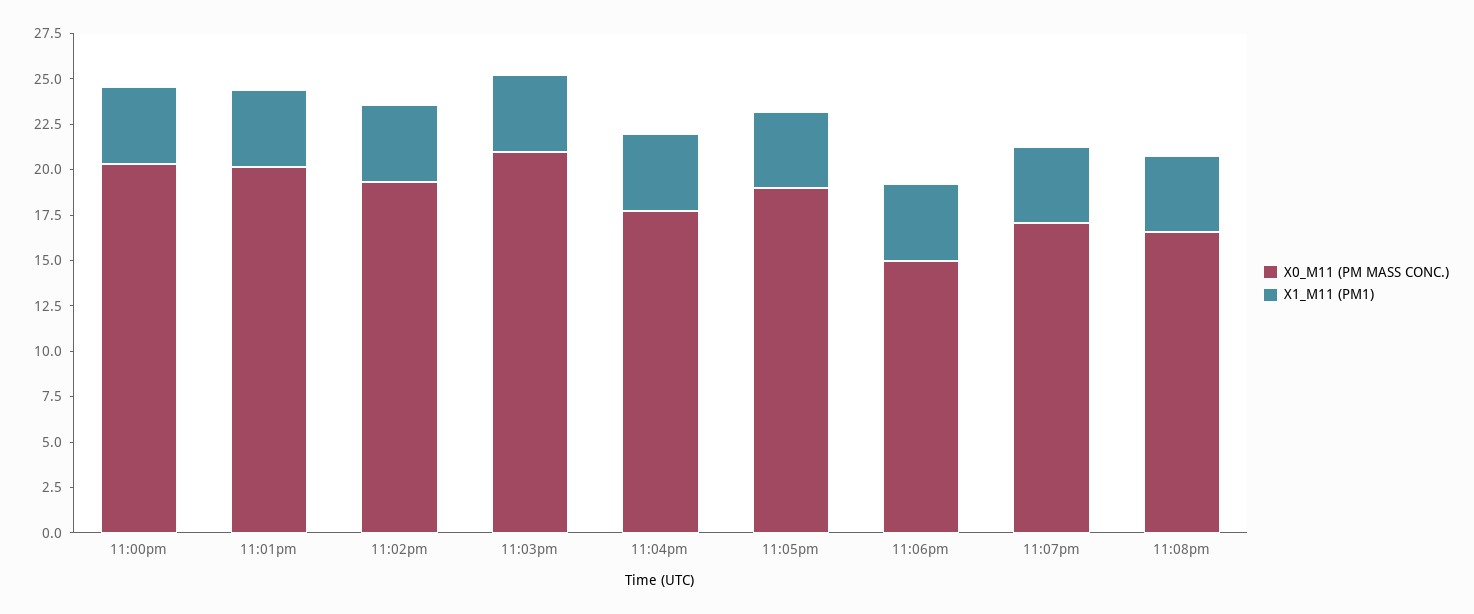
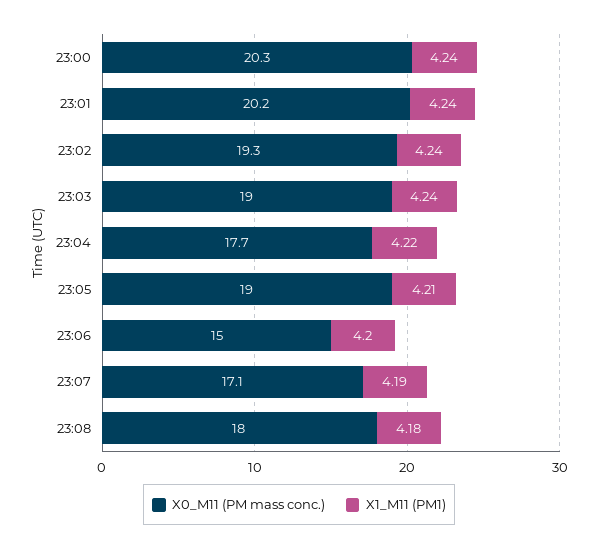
X0_M11 (PM MASS CONC.), 11:03pm: 21 -> 19
X0_M11 (PM MASS CONC.), 11:08pm: 16.5 -> 18

